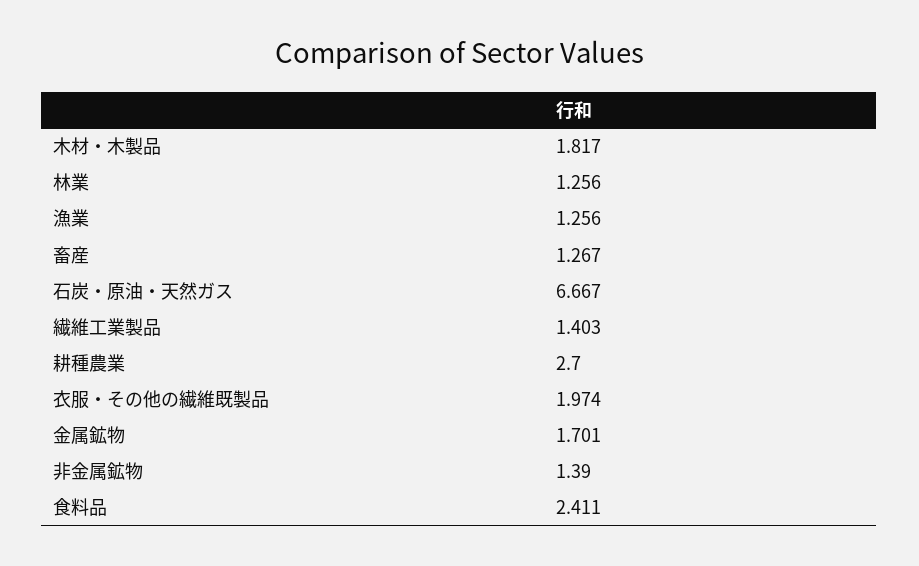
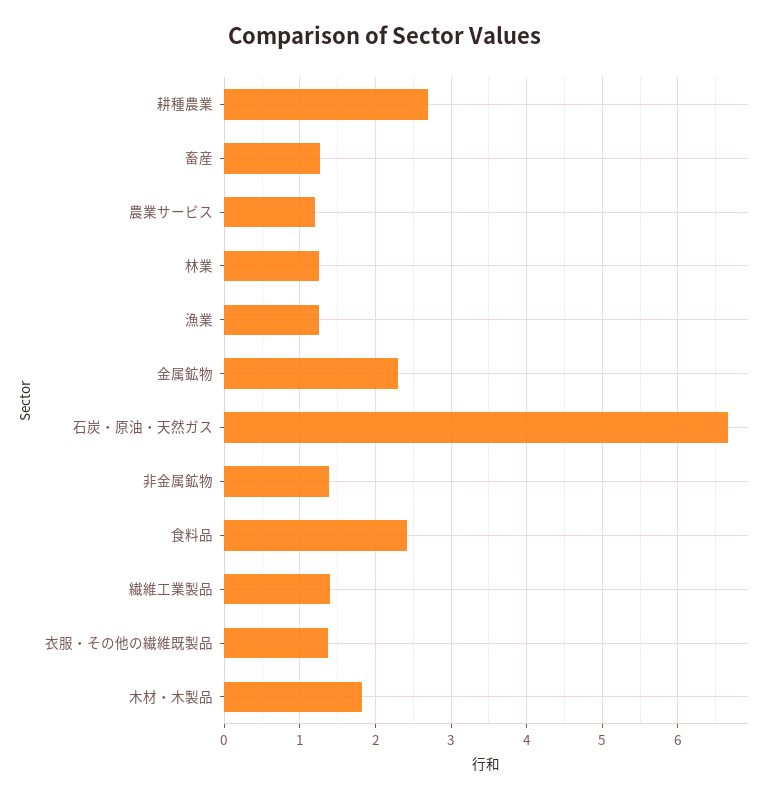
衣服・その他の繊維既製品: 1.974 -> 1.4
金属鉱物: 1.701 -> 2.3
農業サービス: none -> 1.2

